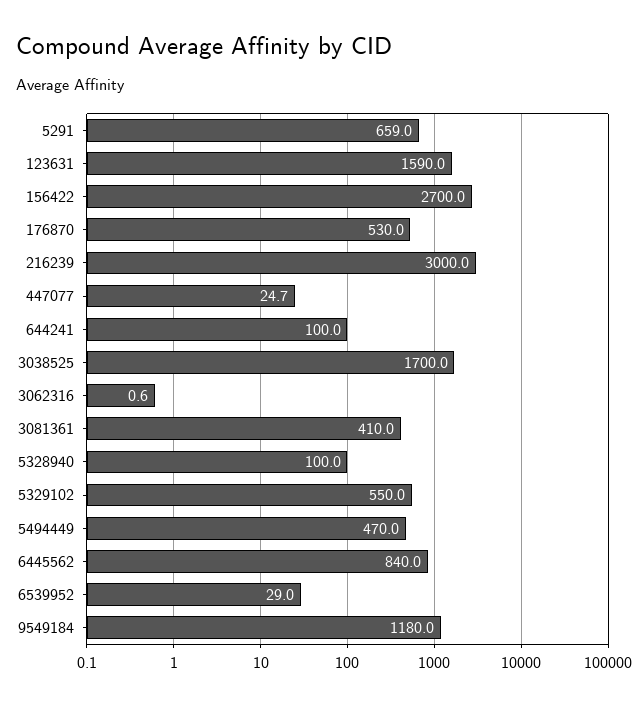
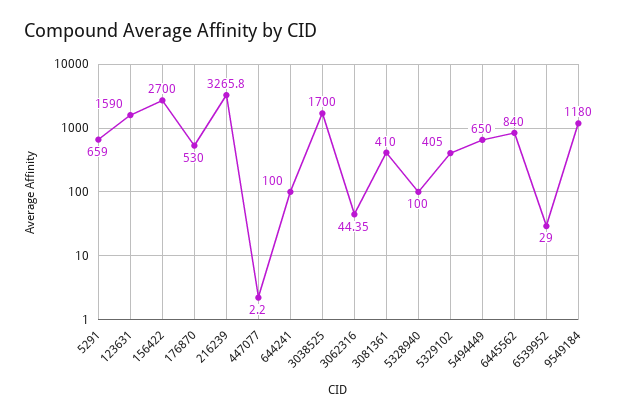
216239: 3000 -> 3265.8
447077: 24.7 -> 2.2
3062316: 0.6 -> 44.35
5329102: 550 -> 405
5494449: 470 -> 650

